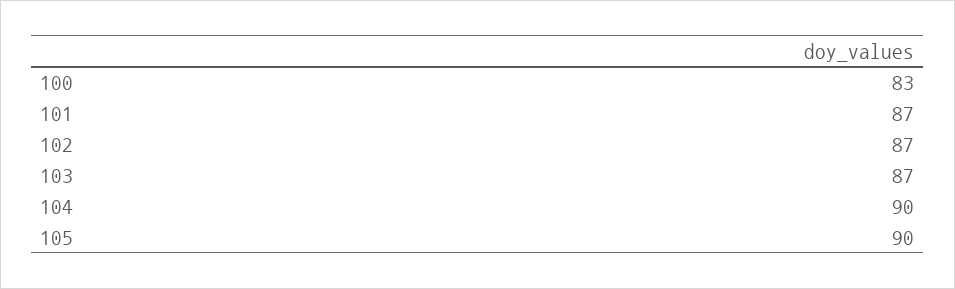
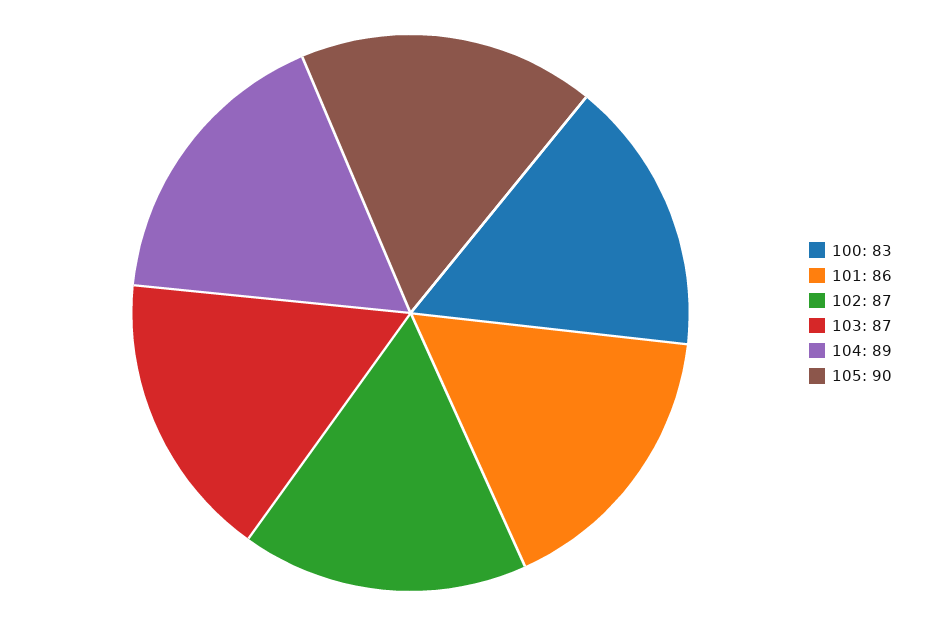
101: 87 -> 86
104: 90 -> 89

